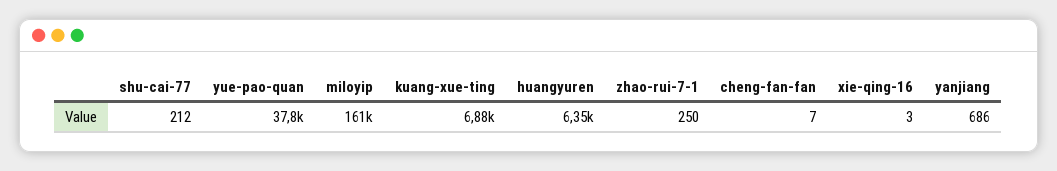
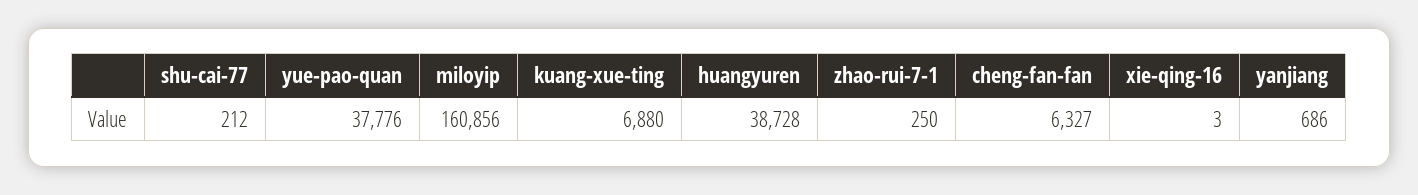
huangyuren: 6350 -> 38728
cheng-fan-fan: 7 -> 6327

